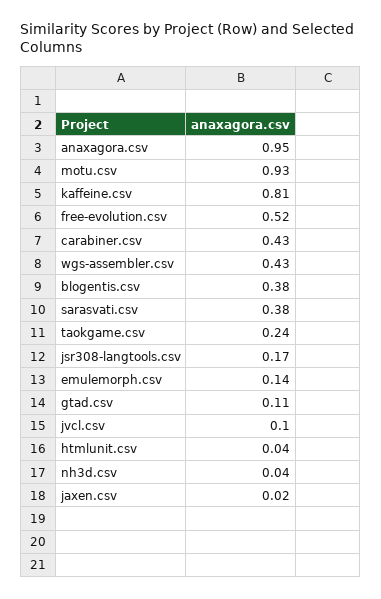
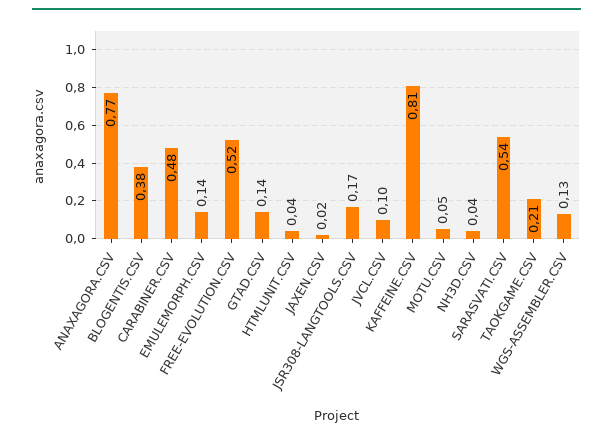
anaxagora.csv: 0.95 -> 0.77
motu.csv: 0.93 -> 0.05
carabiner.csv: 0.43 -> 0.48
wgs-assembler.csv: 0.43 -> 0.13
sarasvati.csv: 0.38 -> 0.54
taokgame.csv: 0.24 -> 0.21
gtad.csv: 0.11 -> 0.14

